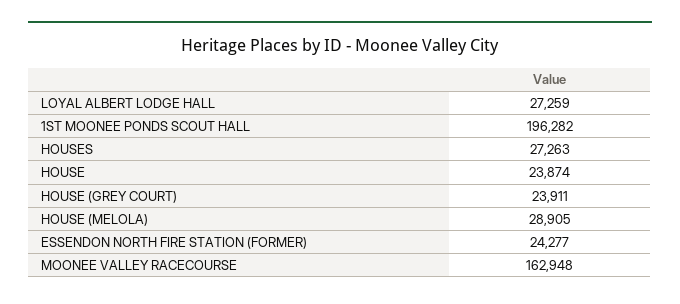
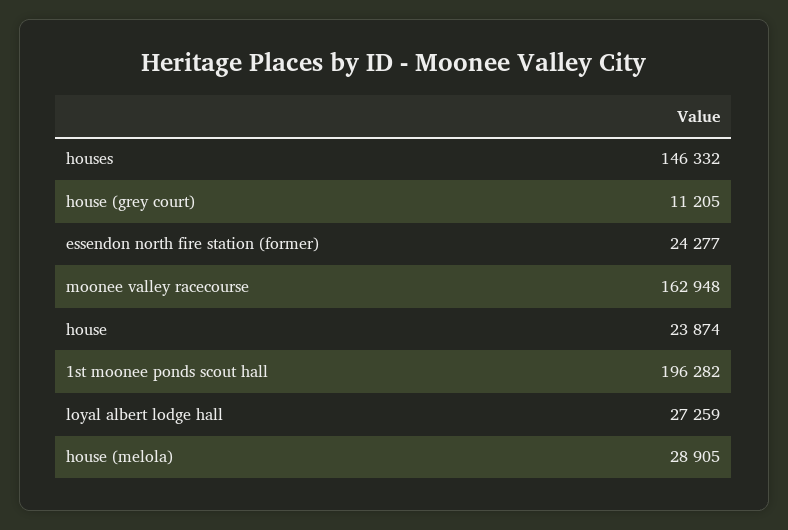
HOUSES: 27263 -> 146332
HOUSE (GREY COURT): 23911 -> 11205

